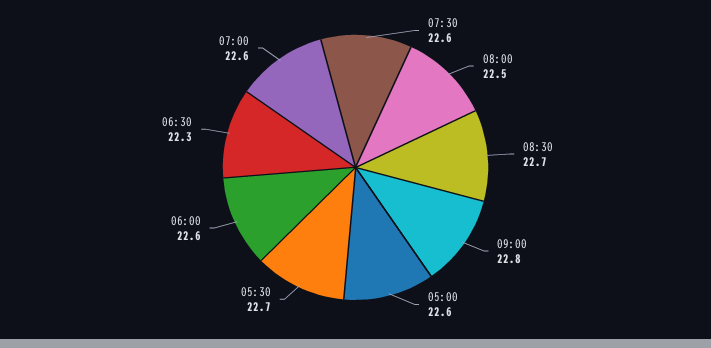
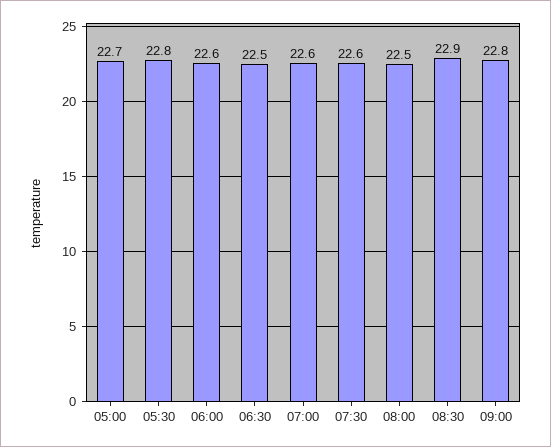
08:30: 22.7 -> 22.9
05:00: 22.6 -> 22.7
05:30: 22.7 -> 22.8
06:30: 22.3 -> 22.5

